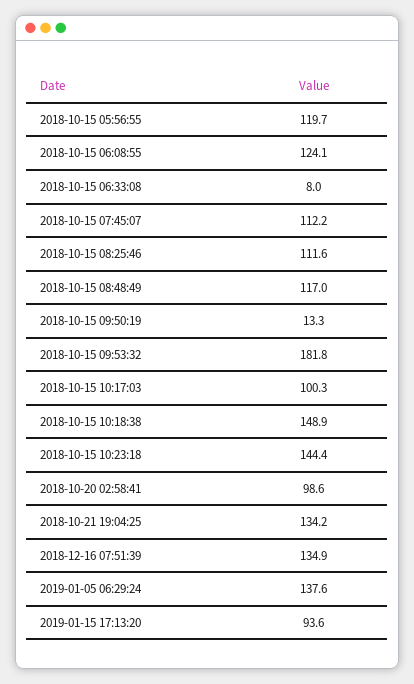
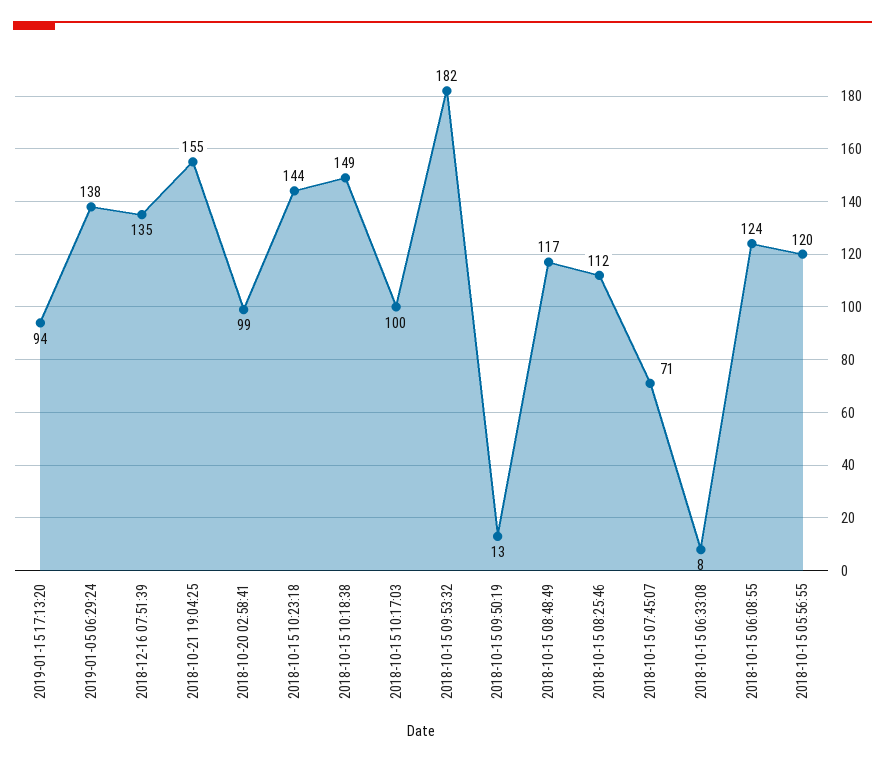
2018-10-15 07:45:07: 112.2 -> 71
2018-10-21 19:04:25: 134.2 -> 155

